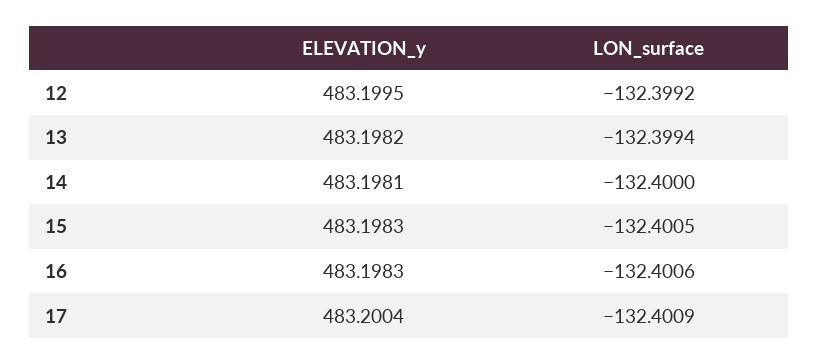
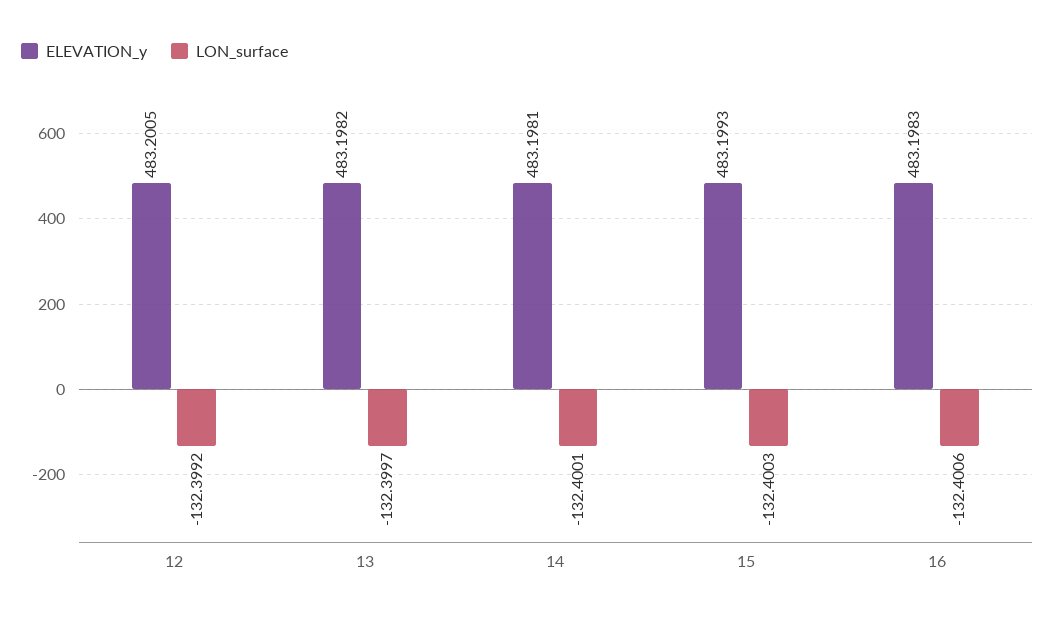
ELEVATION_y, 12: 483.1995 -> 483.2005
LON_surface, 13: -132.3994 -> -132.3997
LON_surface, 14: -132.4 -> -132.4001
ELEVATION_y, 15: 483.1983 -> 483.1993
LON_surface, 15: -132.4005 -> -132.4003
ELEVATION_y, 17: 483.2004 -> none
LON_surface, 17: -132.4009 -> none

